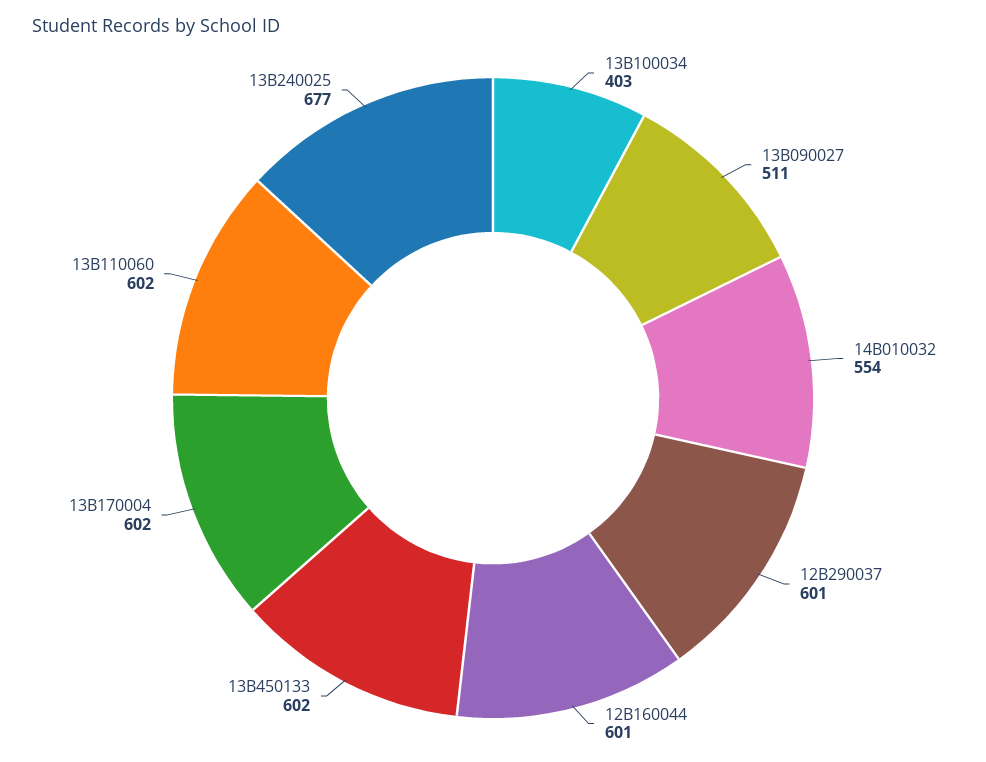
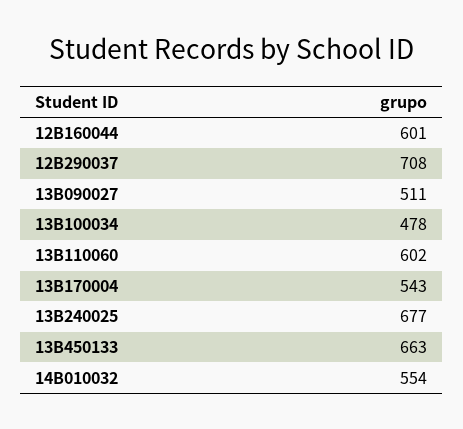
13B100034: 403 -> 478
12B290037: 601 -> 708
13B450133: 602 -> 663
13B170004: 602 -> 543

